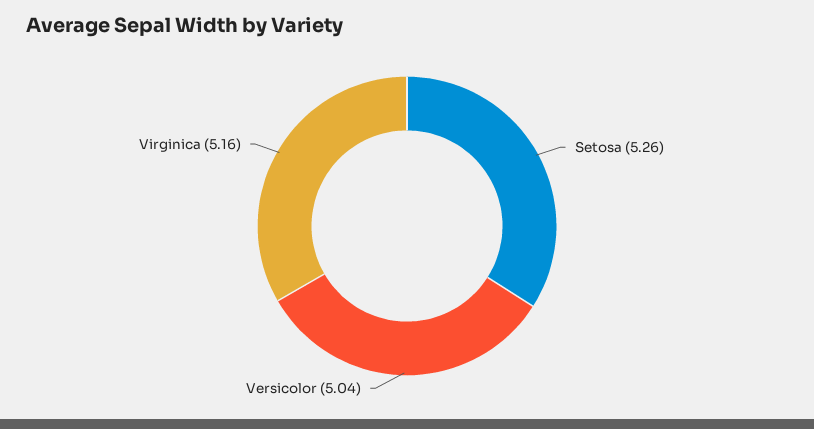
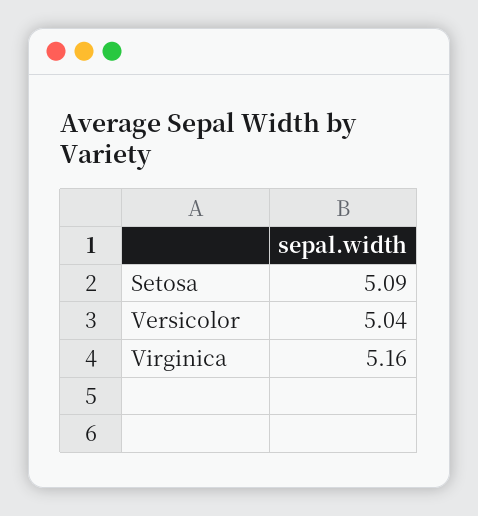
Setosa: 5.26 -> 5.09

